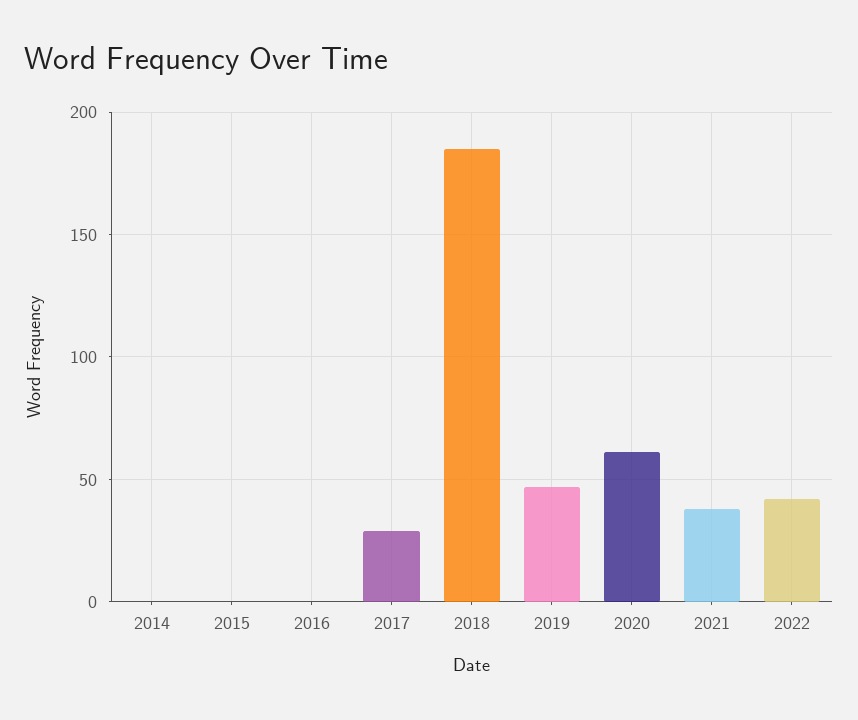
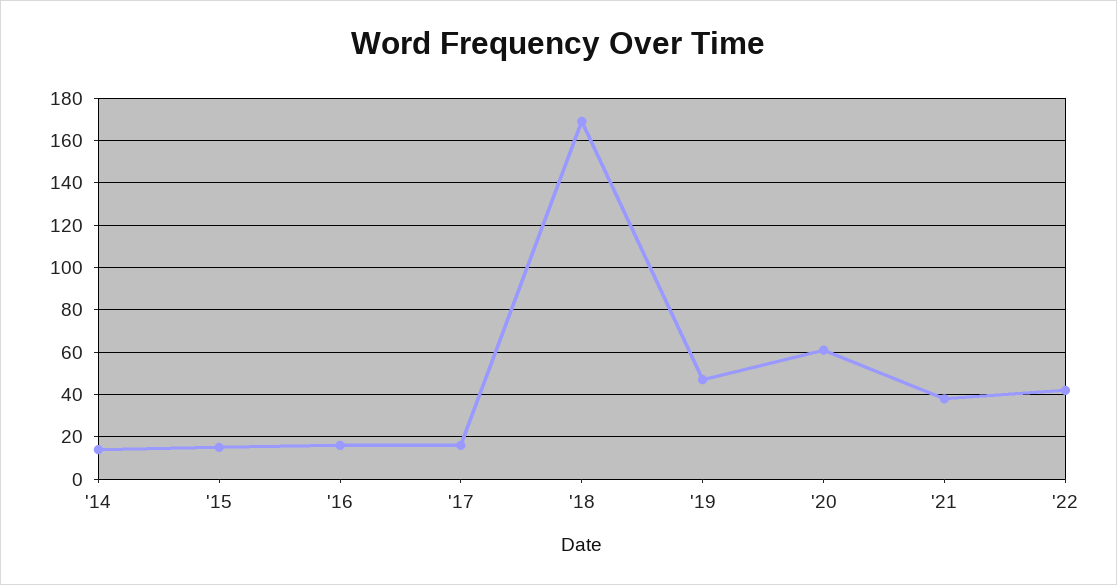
2014: 0 -> 15
2015: 0 -> 15
2016: 0 -> 15
2017: 30 -> 15
2018: 185 -> 170

